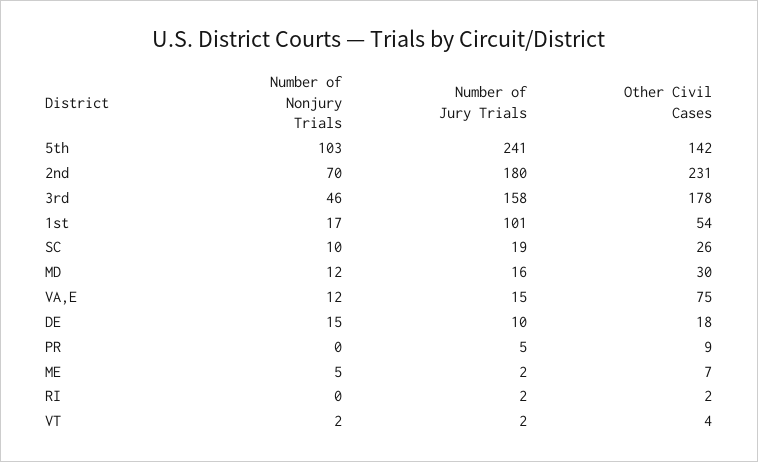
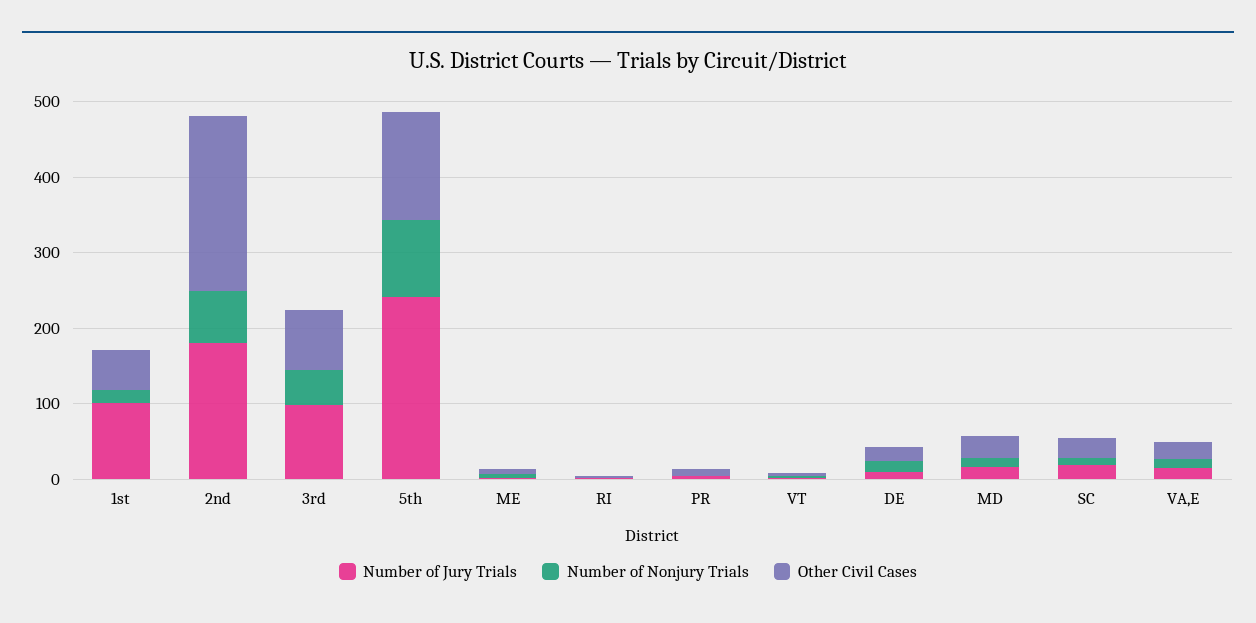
Number of Jury Trials, 3rd: 158 -> 100
Other Civil Cases, 3rd: 178 -> 80
Other Civil Cases, VA,E: 75 -> 20

